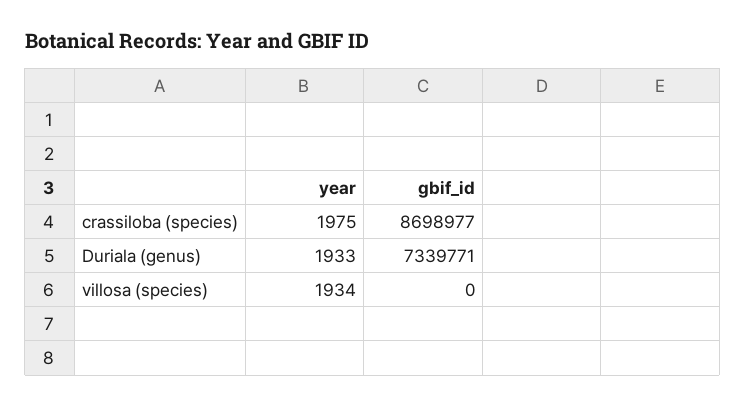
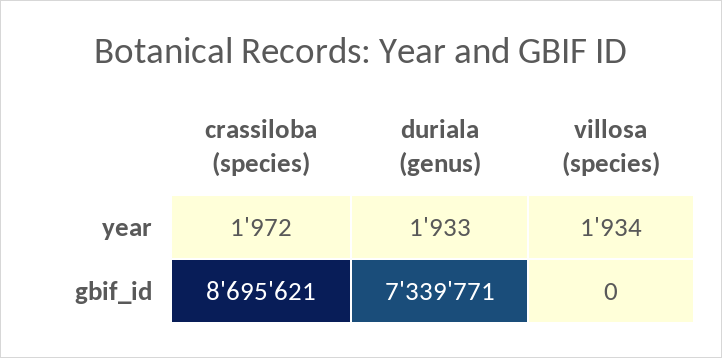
year, crassiloba (species): 1975 -> 1972
gbif_id, crassiloba (species): 8698977 -> 8695621

